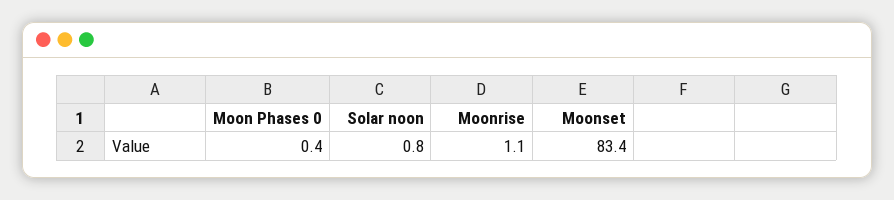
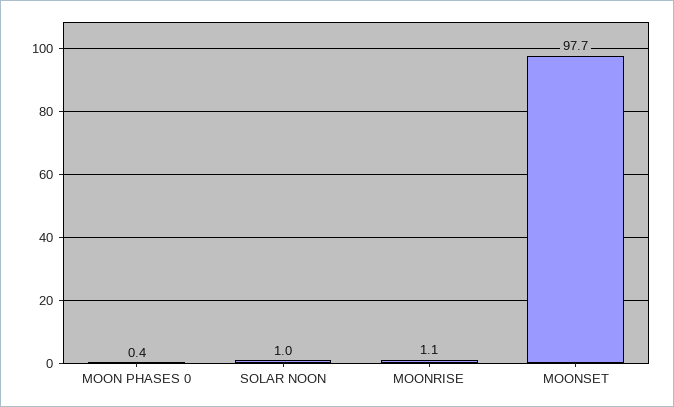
Solar noon: 0.8 -> 1
Moonset: 83.4 -> 97.7

